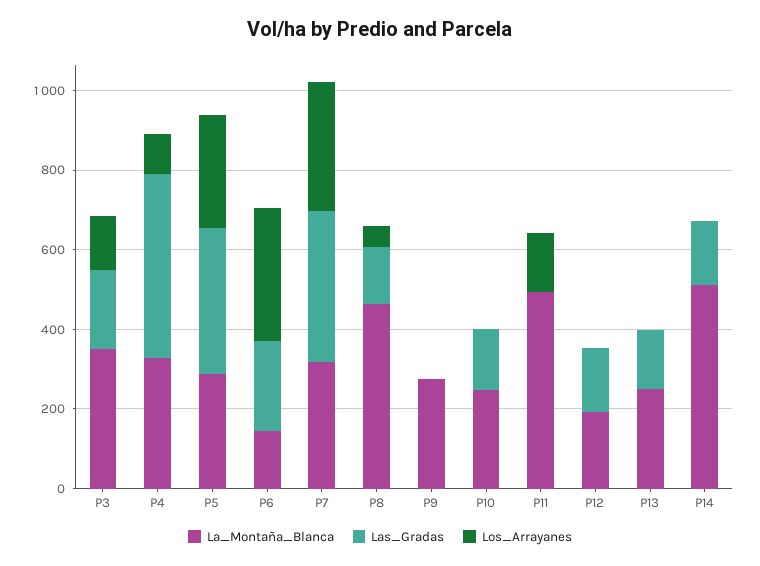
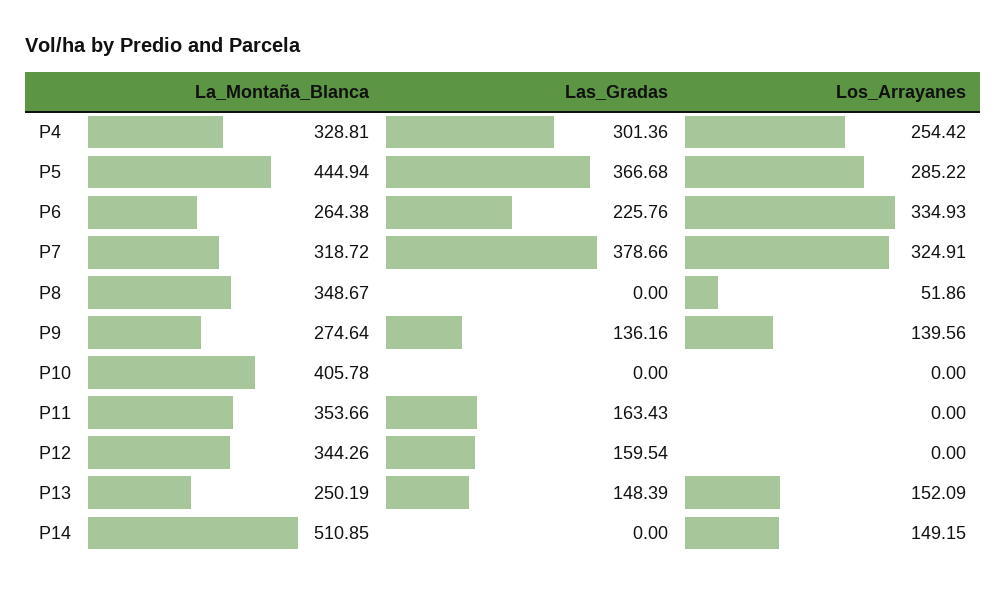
La_Montaña_Blanca, P3: 350 -> none
Las_Gradas, P3: 200 -> none
Los_Arrayanes, P3: 150 -> none
Las_Gradas, P4: 450 -> 301.36
Los_Arrayanes, P4: 100 -> 254.42
La_Montaña_Blanca, P5: 300 -> 444.94
La_Montaña_Blanca, P6: 150 -> 264.38
La_Montaña_Blanca, P8: 450 -> 348.67
Las_Gradas, P8: 150 -> 0
Las_Gradas, P9: 0 -> 136.16
Los_Arrayanes, P9: 0 -> 139.56
La_Montaña_Blanca, P10: 250 -> 405.78
Las_Gradas, P10: 150 -> 0
La_Montaña_Blanca, P11: 500 -> 353.66
Las_Gradas, P11: 0 -> 163.43
Los_Arrayanes, P11: 150 -> 0
La_Montaña_Blanca, P12: 200 -> 344.26
Los_Arrayanes, P13: 0 -> 152.09
Las_Gradas, P14: 150 -> 0
Los_Arrayanes, P14: 0 -> 149.15

